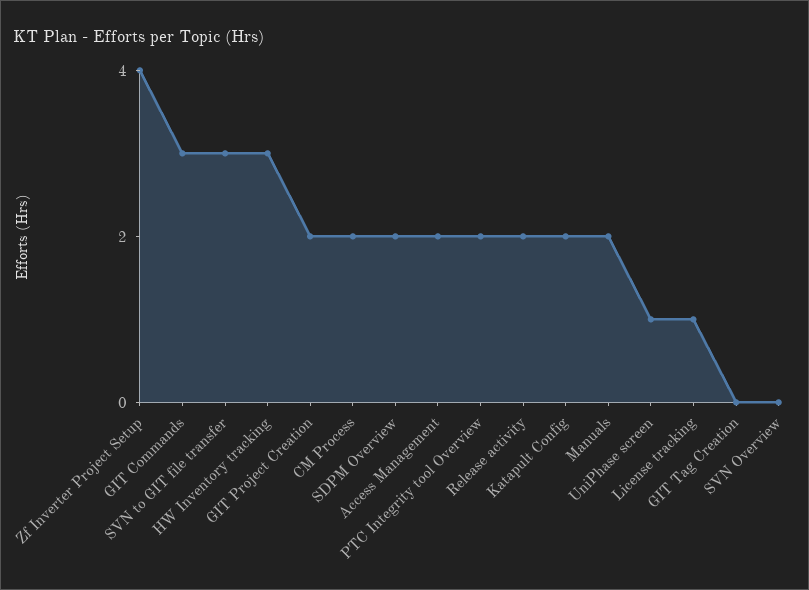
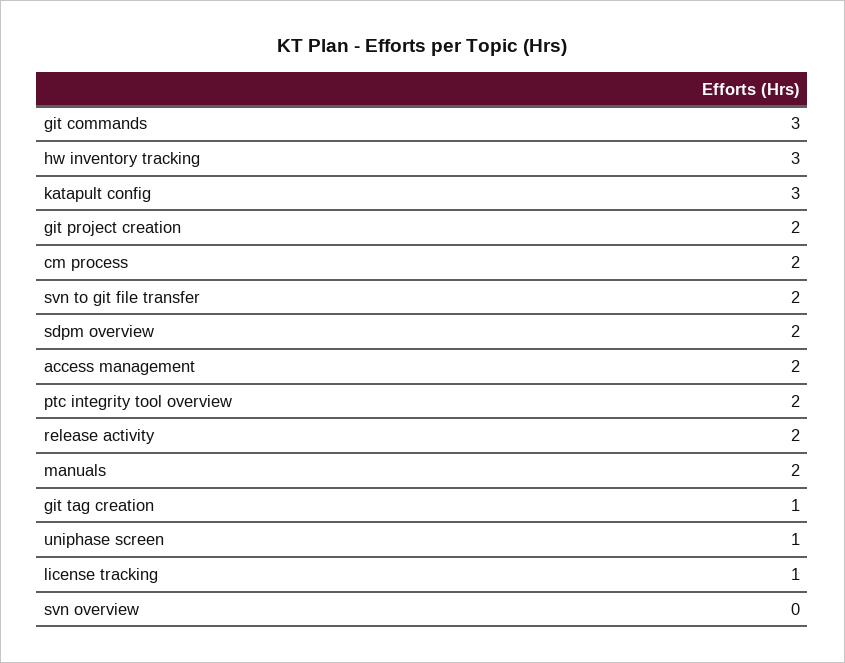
Zf Inverter Project Setup: 4 -> none
SVN to GIT file transfer: 3 -> 2
Katapult Config: 2 -> 3
GIT Tag Creation: 0 -> 1

